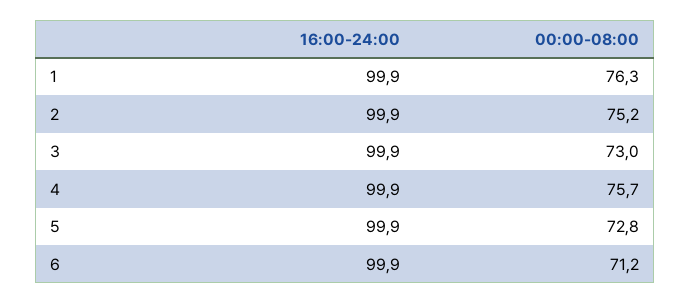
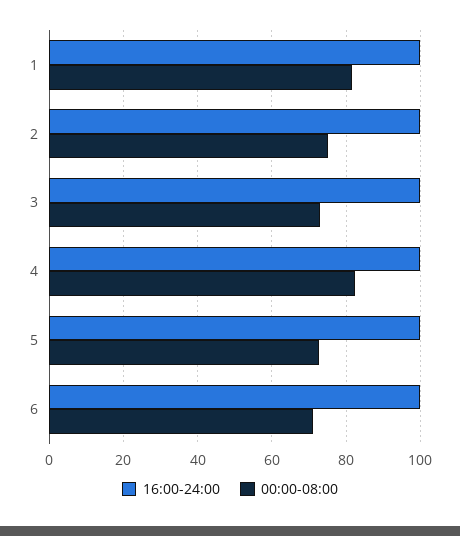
00:00-08:00, 1: 76.3 -> 82
00:00-08:00, 4: 75.7 -> 82

